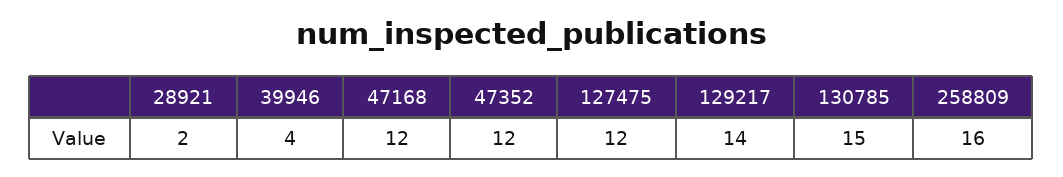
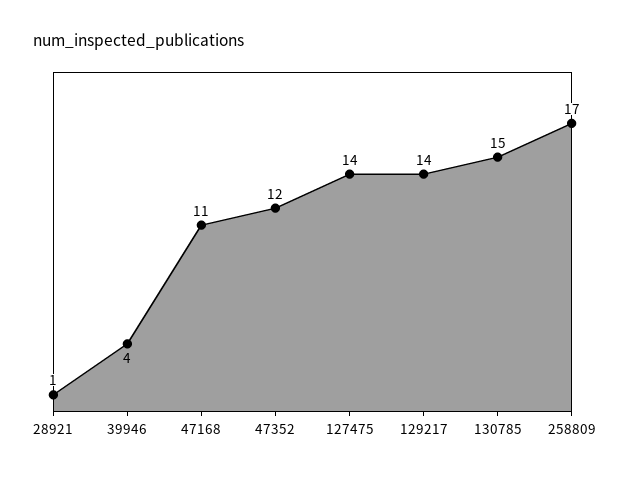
28921: 2 -> 1
47168: 12 -> 11
127475: 12 -> 14
258809: 16 -> 17

